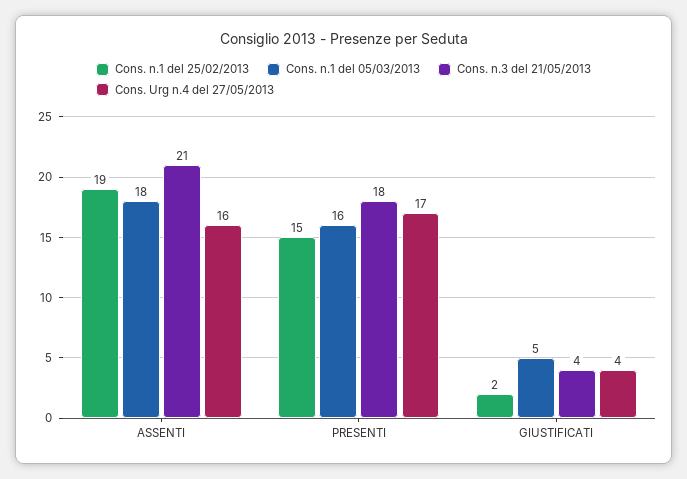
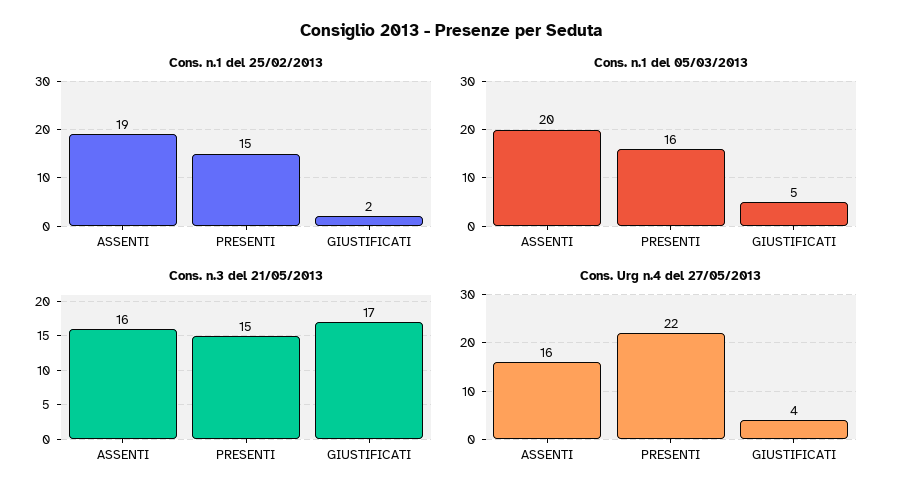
Cons. n.1 del 05/03/2013, ASSENTI: 18 -> 20
Cons. n.3 del 21/05/2013, ASSENTI: 21 -> 16
Cons. n.3 del 21/05/2013, PRESENTI: 18 -> 15
Cons. Urg n.4 del 27/05/2013, PRESENTI: 17 -> 22
Cons. n.3 del 21/05/2013, GIUSTIFICATI: 4 -> 17

